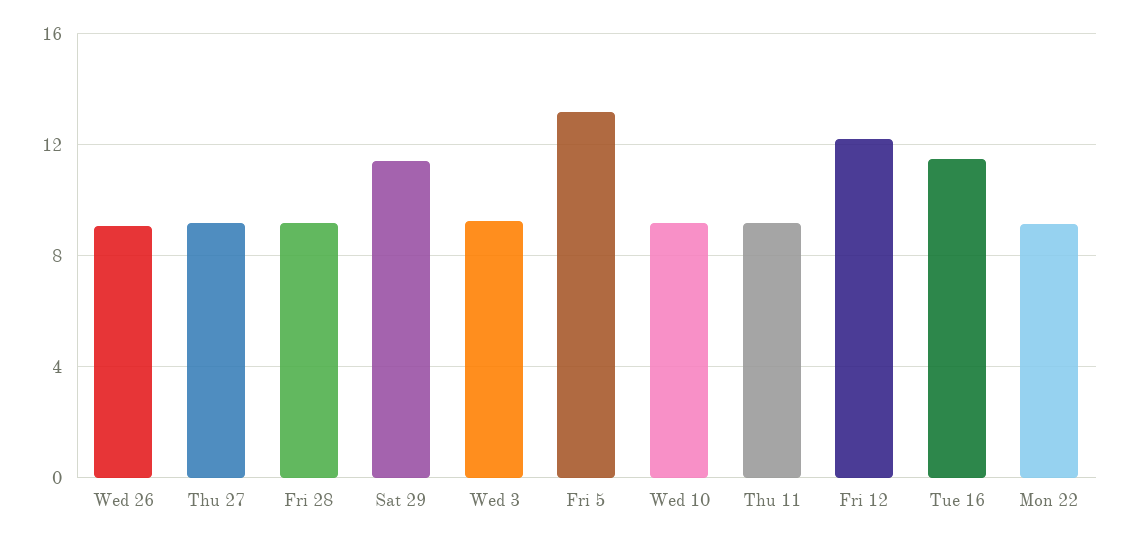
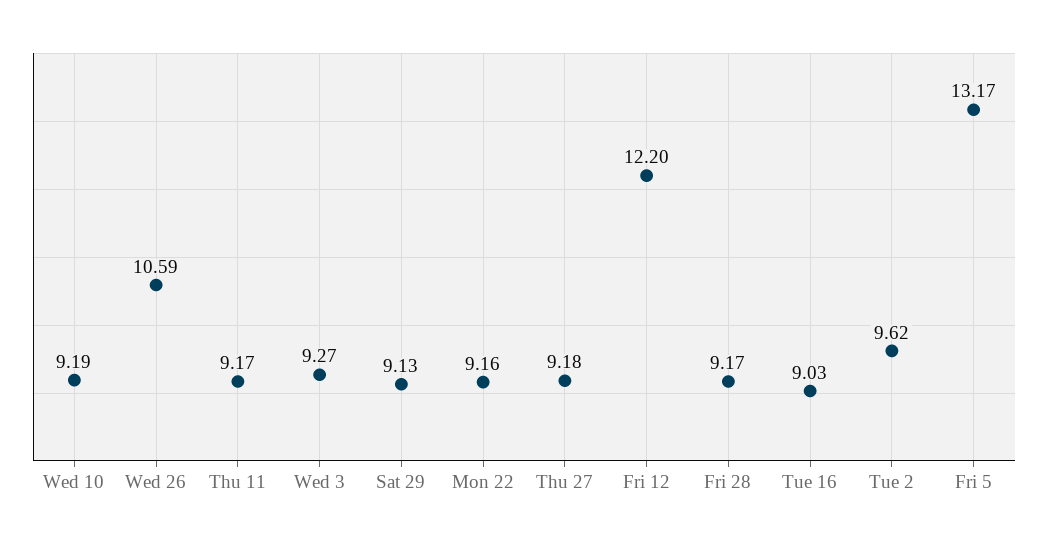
Wed 26: 9 -> 10.59
Sat 29: 11.5 -> 9.13
Tue 16: 11.5 -> 9.03
Tue 2: none -> 9.62

